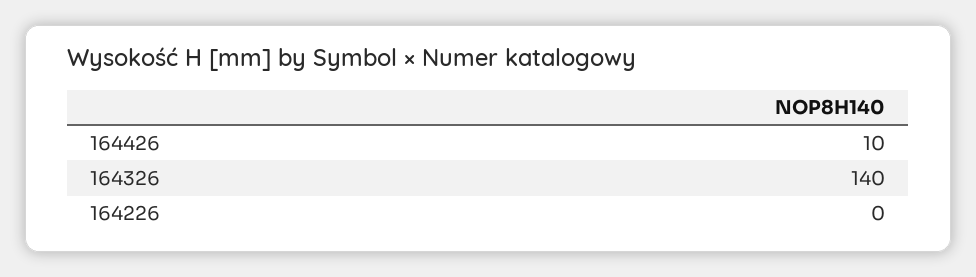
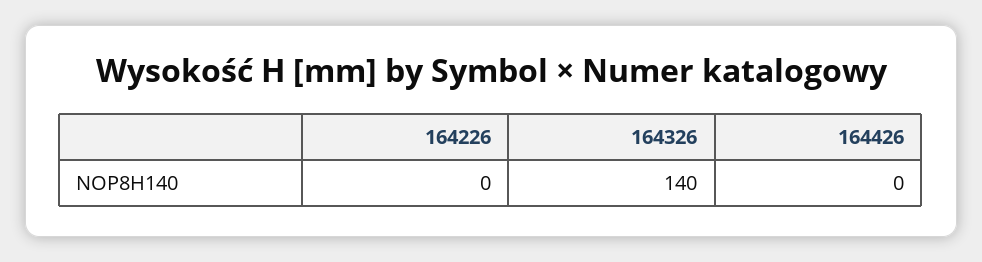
164426: 10 -> 0

